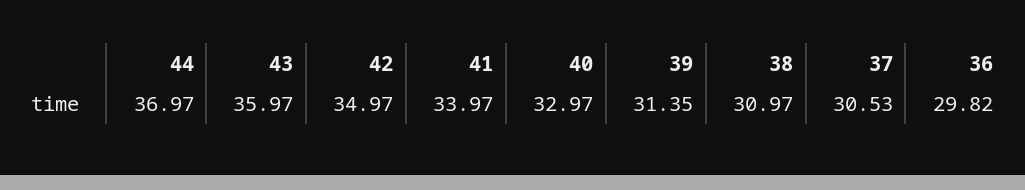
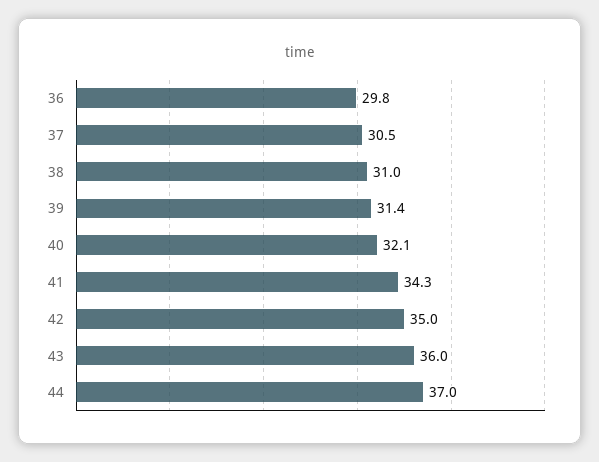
41: 33.97 -> 34.3
40: 32.97 -> 32.1

